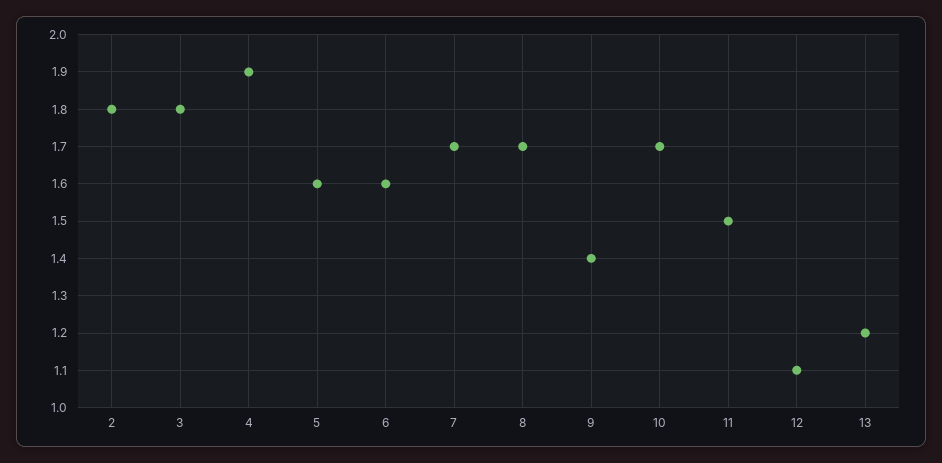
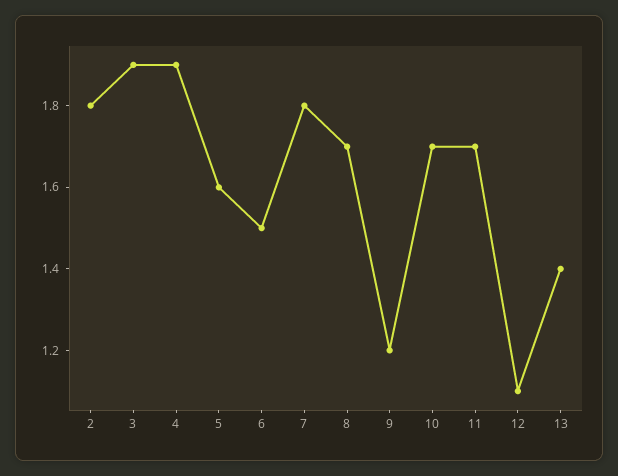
3: 1.8 -> 1.9
6: 1.6 -> 1.5
7: 1.7 -> 1.8
9: 1.4 -> 1.2
11: 1.5 -> 1.7
13: 1.2 -> 1.4

